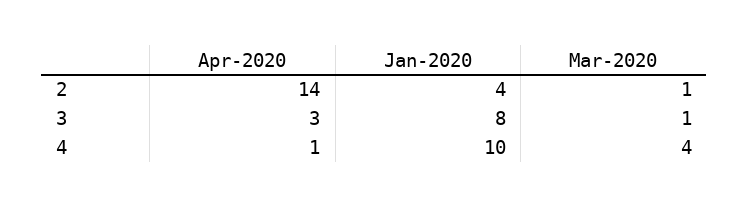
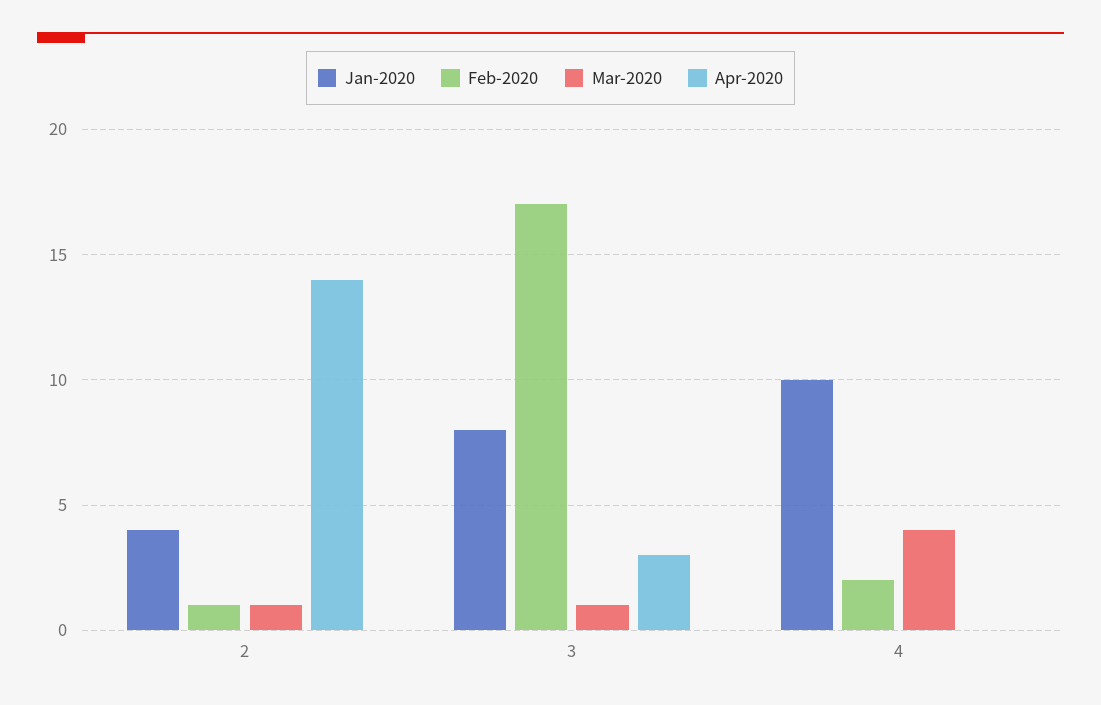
Apr-2020, 4: 1 -> 0
Feb-2020, 2: none -> 1
Feb-2020, 3: none -> 17
Feb-2020, 4: none -> 2

